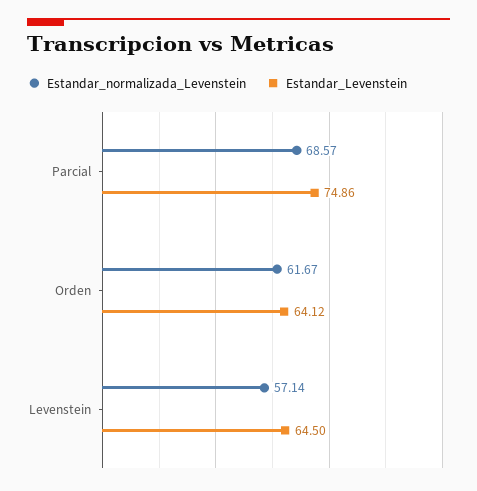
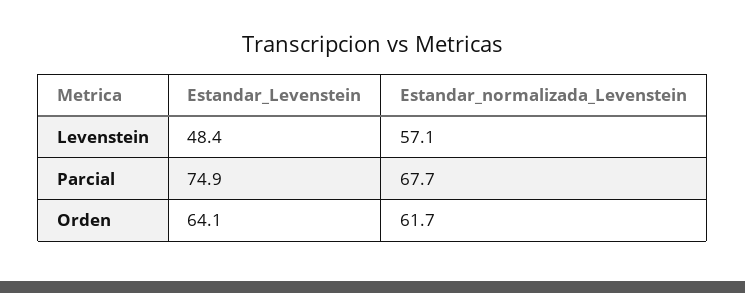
Estandar_normalizada_Levenstein, Parcial: 68.57 -> 67.7
Estandar_Levenstein, Levenstein: 64.5 -> 48.4

